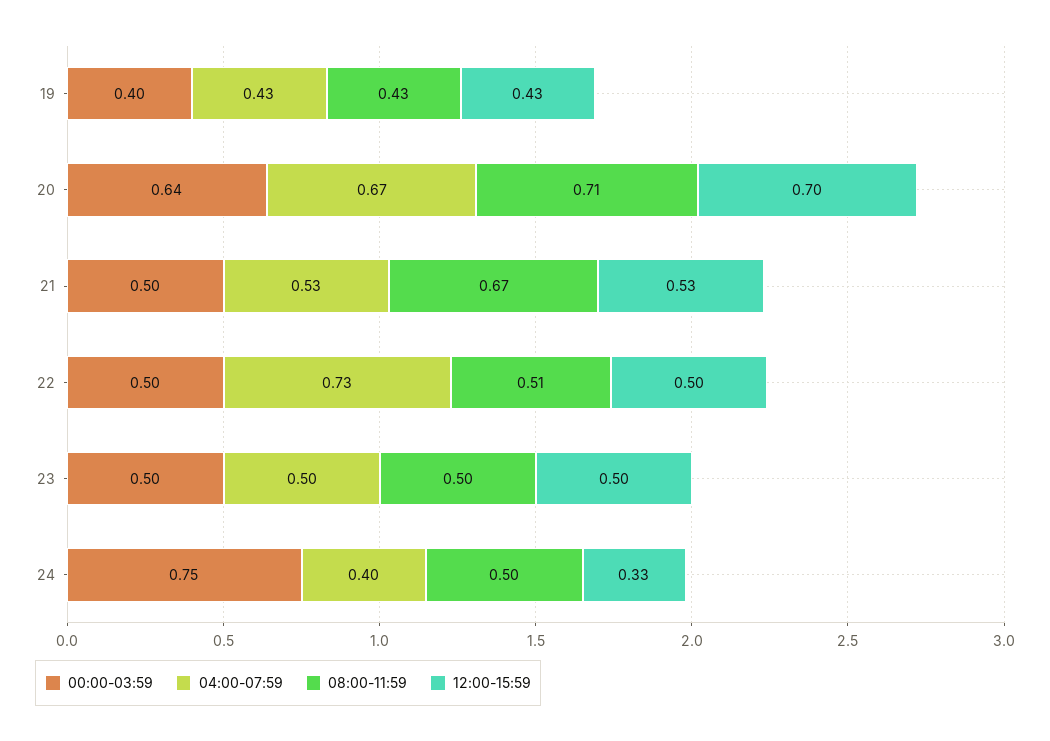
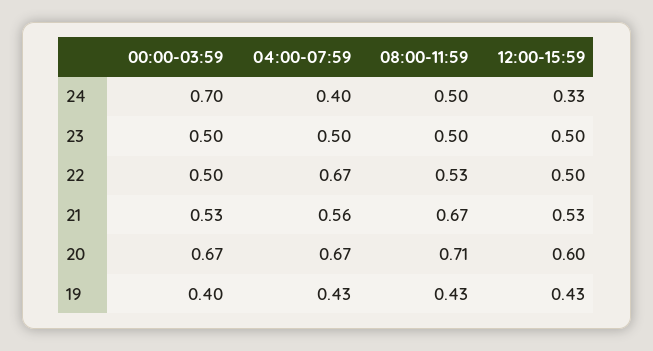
00:00-03:59, 20: 0.64 -> 0.67
12:00-15:59, 20: 0.7 -> 0.6
00:00-03:59, 21: 0.5 -> 0.53
04:00-07:59, 21: 0.53 -> 0.56
04:00-07:59, 22: 0.73 -> 0.67
08:00-11:59, 22: 0.51 -> 0.53
00:00-03:59, 24: 0.75 -> 0.7

